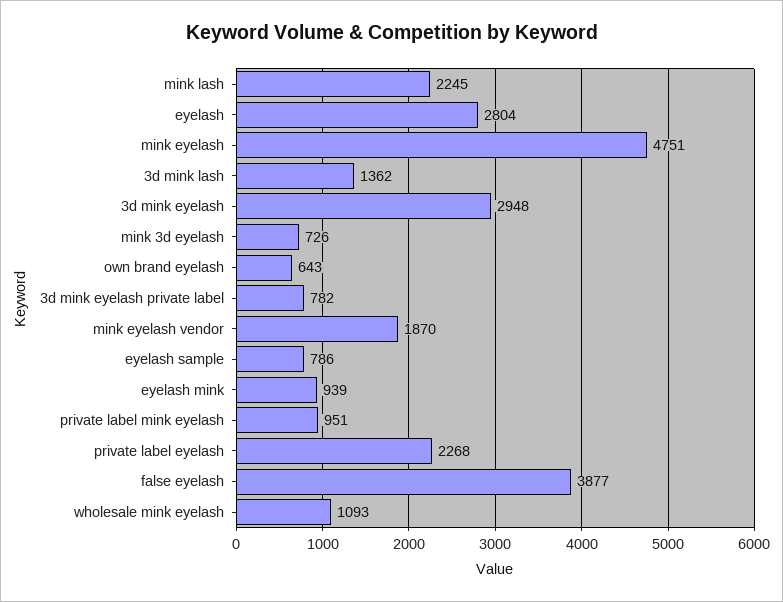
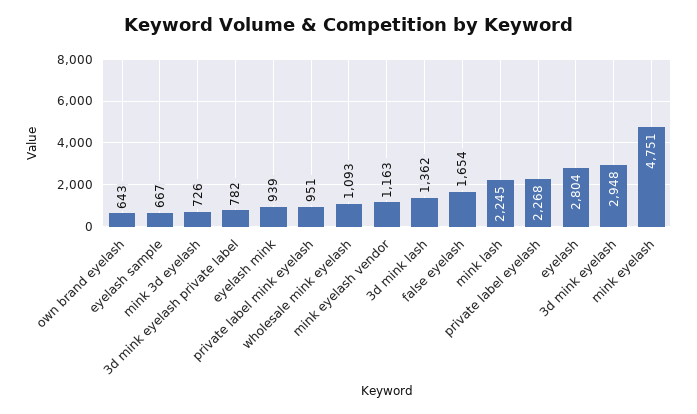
mink eyelash vendor: 1870 -> 1163
eyelash sample: 786 -> 667
false eyelash: 3877 -> 1654

